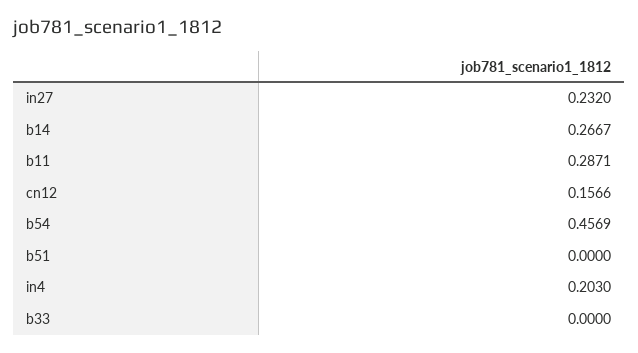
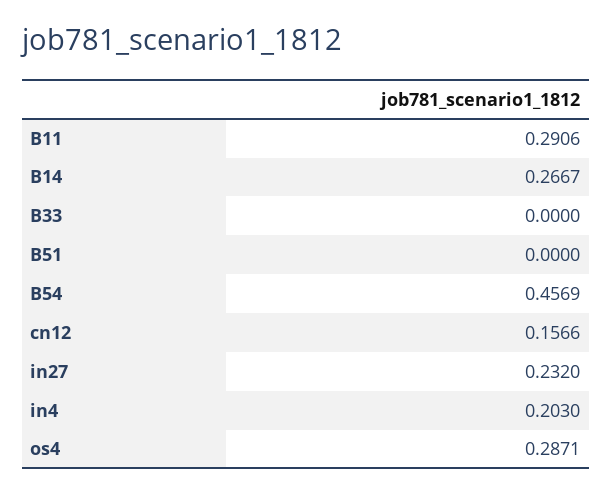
b11: 0.2871 -> 0.2906
os4: none -> 0.2871

